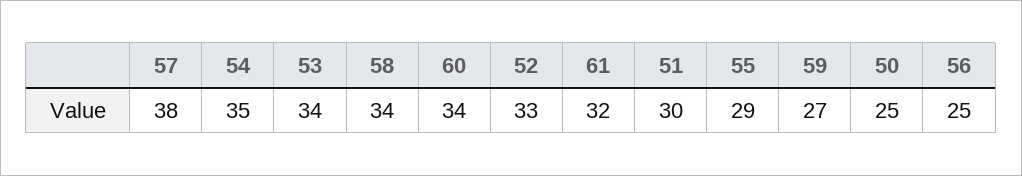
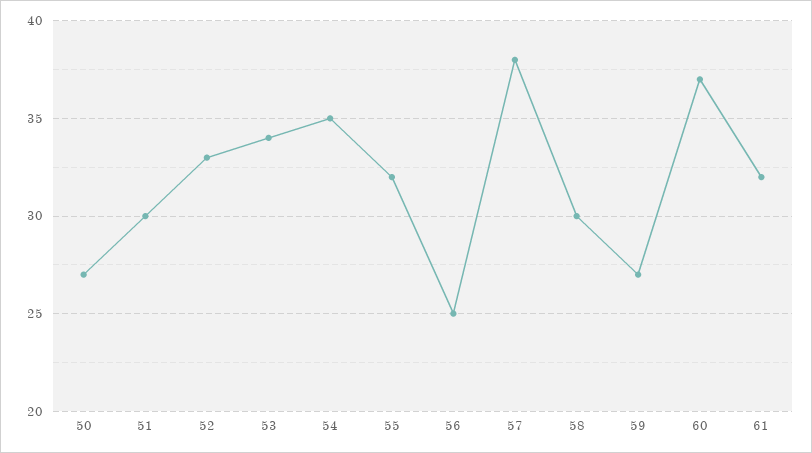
58: 34 -> 30
60: 34 -> 37
55: 29 -> 32
50: 25 -> 27

